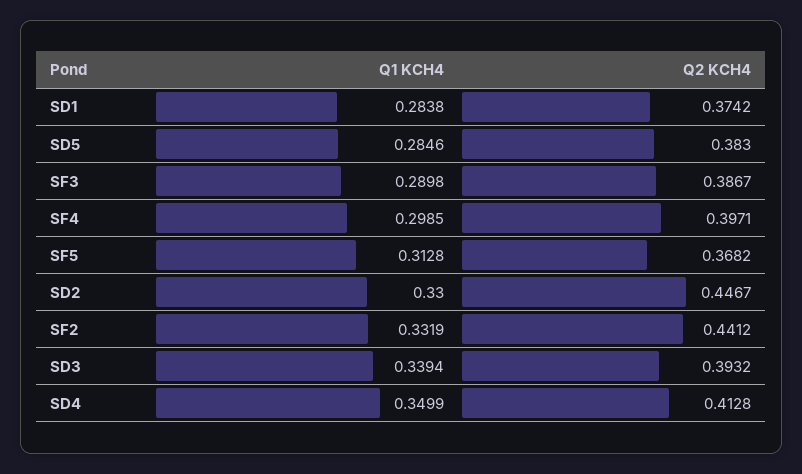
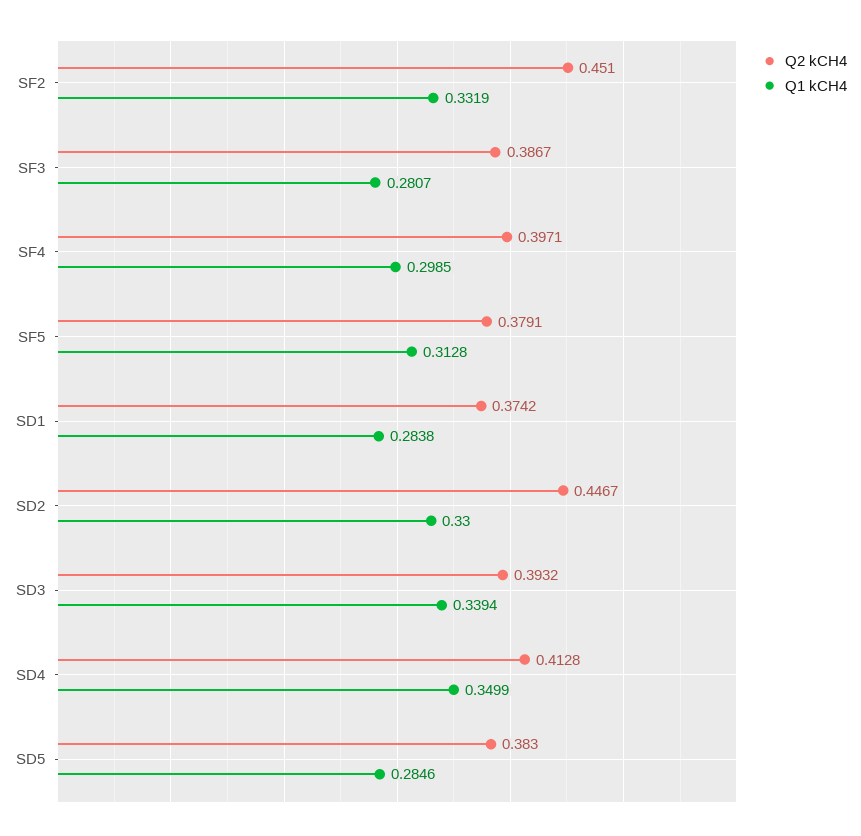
Q1 KCH4, SF3: 0.2898 -> 0.2807
Q2 KCH4, SF5: 0.3682 -> 0.3791
Q2 KCH4, SF2: 0.4412 -> 0.451

